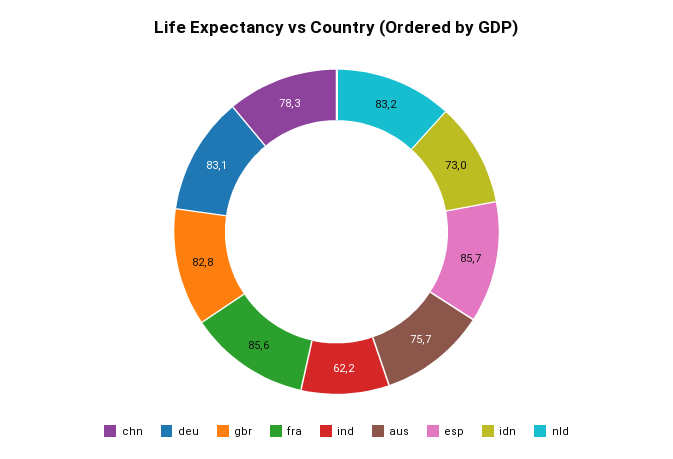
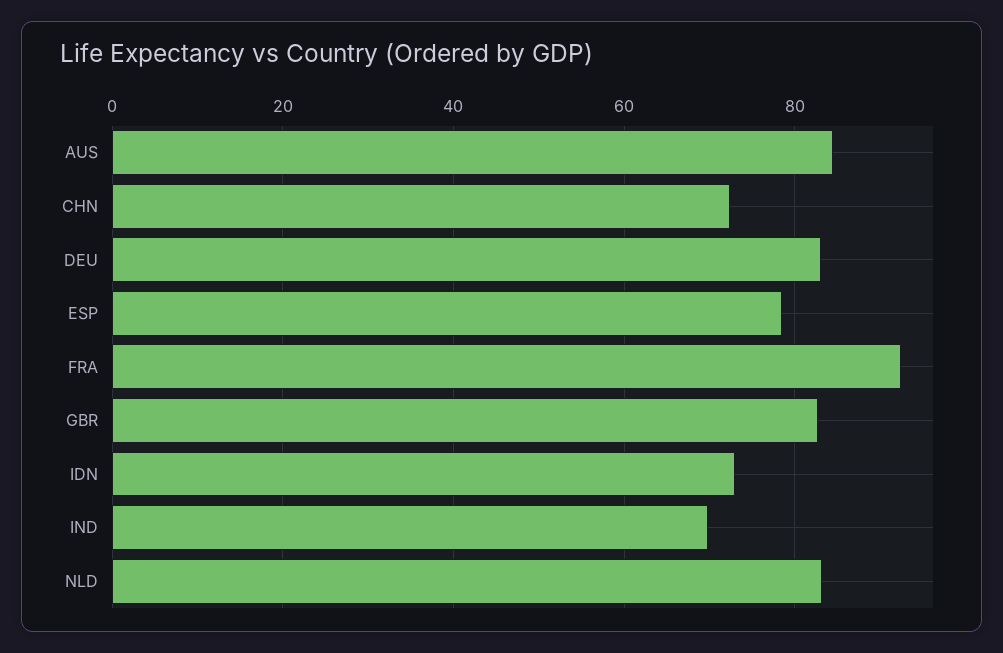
chn: 78.3 -> 72
fra: 85.6 -> 92
ind: 62.2 -> 70
aus: 75.7 -> 84
esp: 85.7 -> 78

